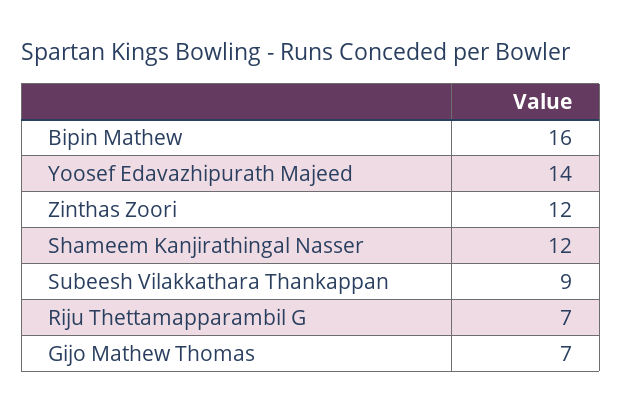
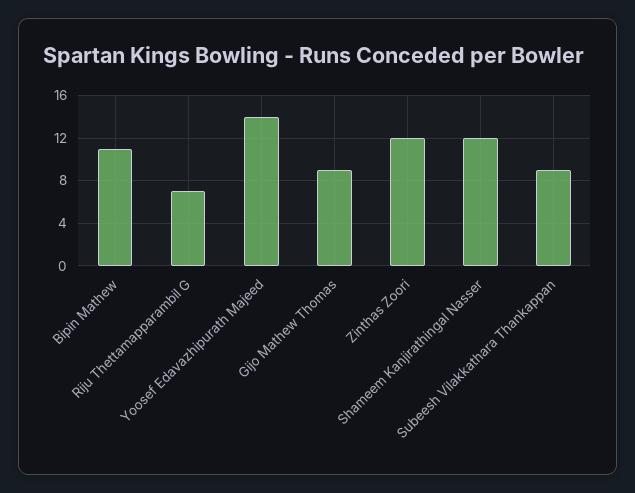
Bipin Mathew: 16 -> 11
Gijo Mathew Thomas: 7 -> 9

